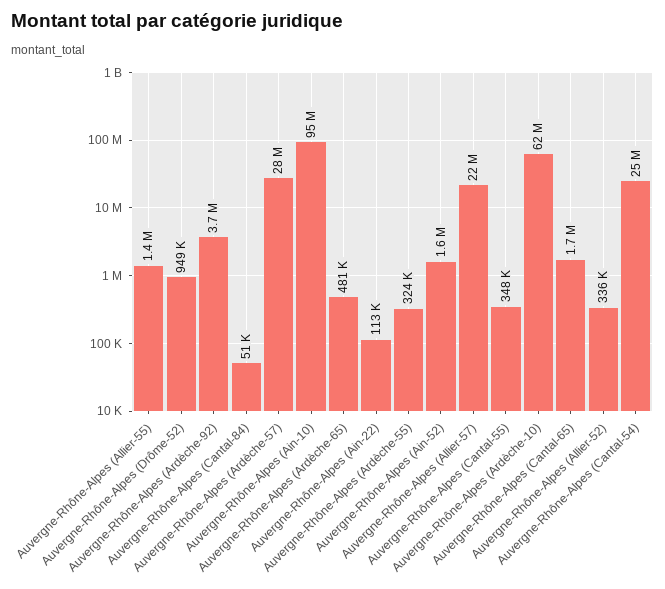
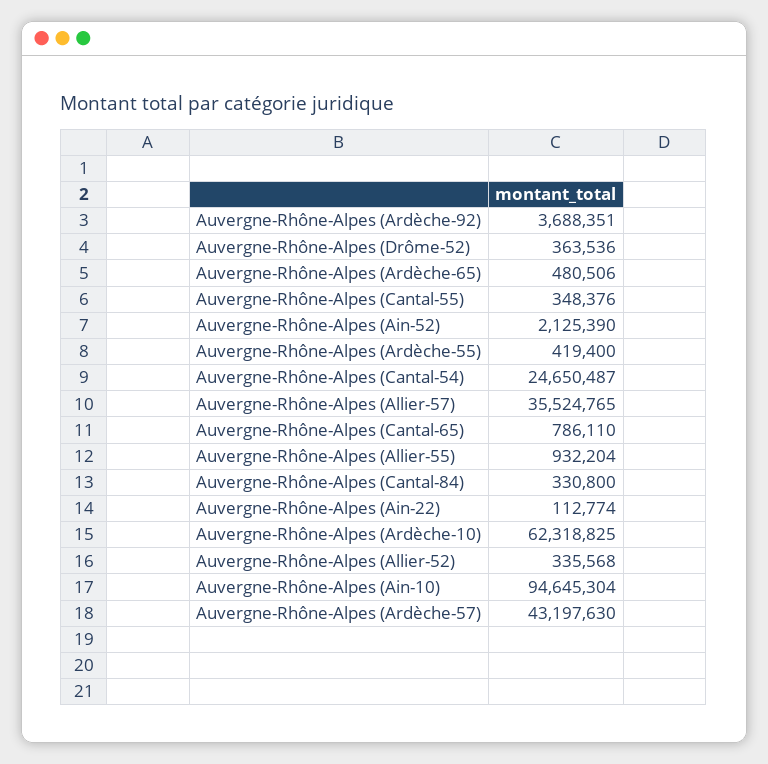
Auvergne-Rhône-Alpes (Allier-55): 1400000 -> 932204
Auvergne-Rhône-Alpes (Drôme-52): 949000 -> 363536
Auvergne-Rhône-Alpes (Cantal-84): 51000 -> 330800
Auvergne-Rhône-Alpes (Ardèche-57): 28000000 -> 43197630
Auvergne-Rhône-Alpes (Ardèche-55): 324000 -> 419400
Auvergne-Rhône-Alpes (Ain-52): 1600000 -> 2125390
Auvergne-Rhône-Alpes (Allier-57): 22000000 -> 35524765
Auvergne-Rhône-Alpes (Cantal-65): 1700000 -> 786110

